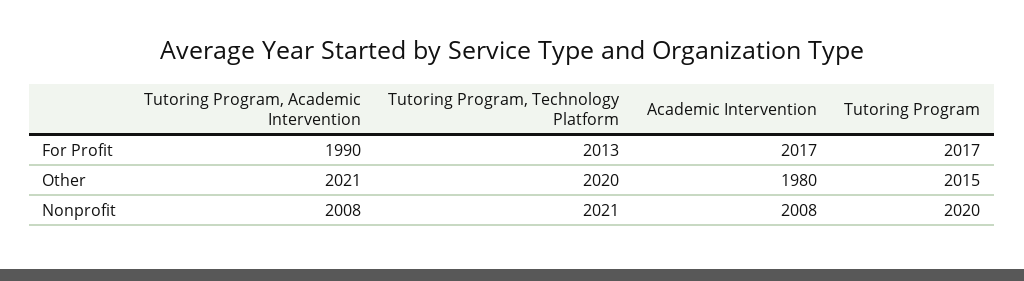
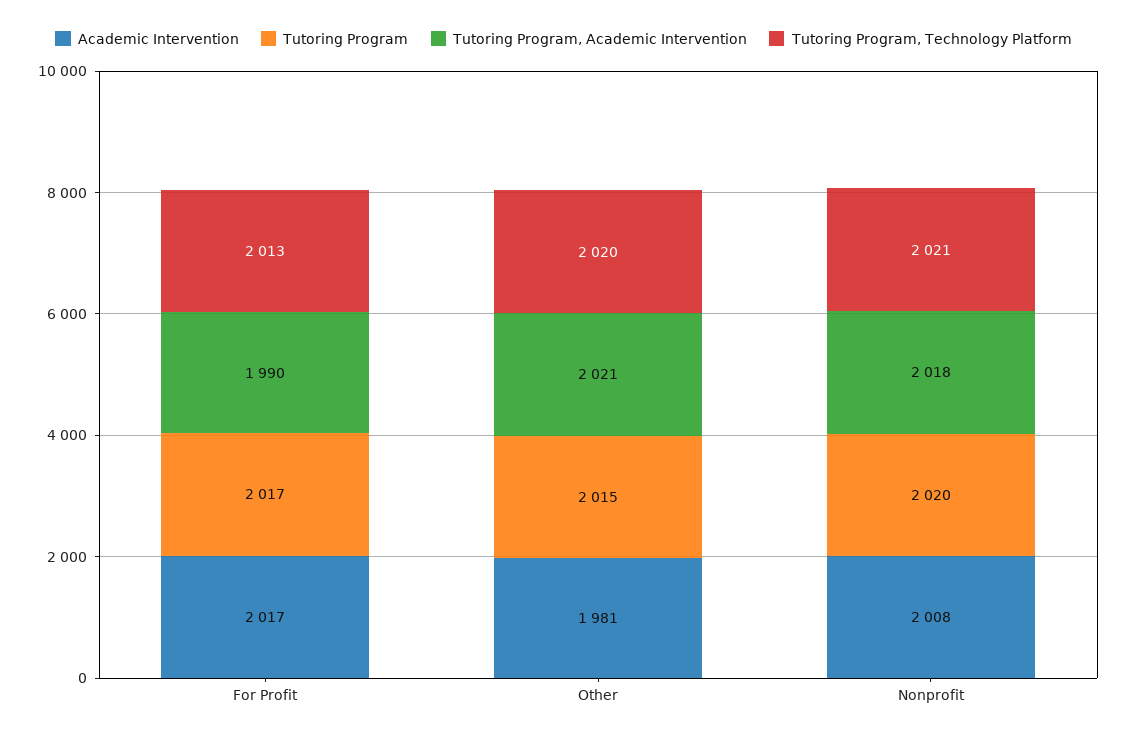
Academic Intervention, Other: 1980 -> 1981
Tutoring Program, Academic Intervention, Nonprofit: 2008 -> 2018

